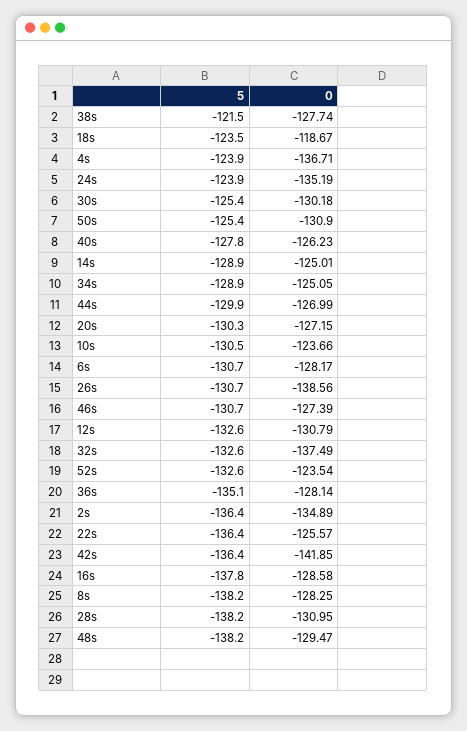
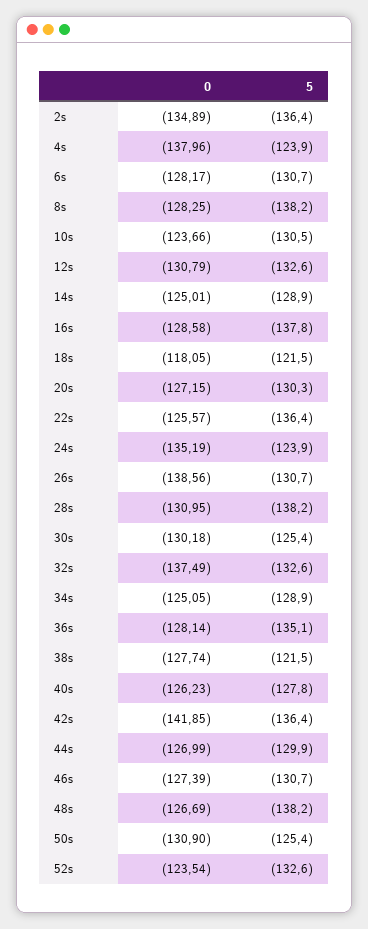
5, 18s: -123.5 -> -121.5
0, 18s: -118.67 -> -118.05
0, 4s: -136.71 -> -137.96
0, 48s: -129.47 -> -126.69

